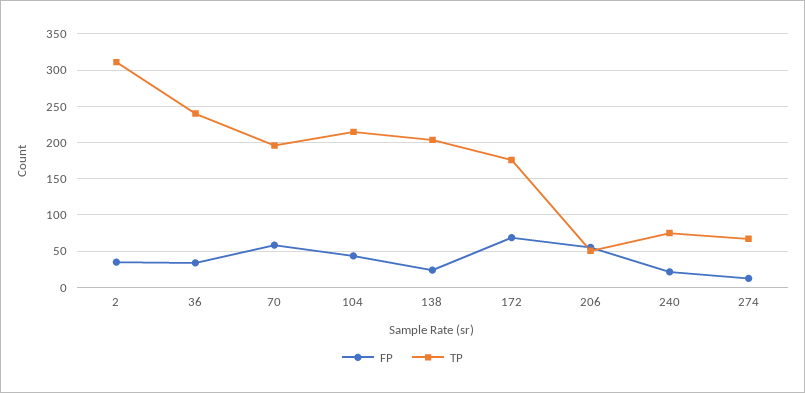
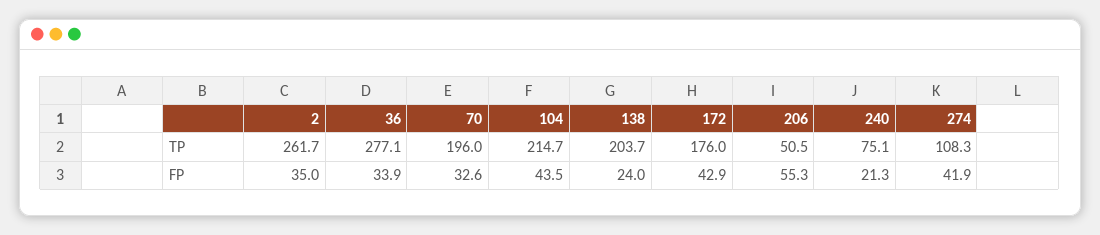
TP, 2: 310 -> 261.7
TP, 36: 240 -> 277.1
FP, 70: 60 -> 32.6
FP, 172: 70 -> 42.9
FP, 274: 10 -> 41.9
TP, 274: 70 -> 108.3

